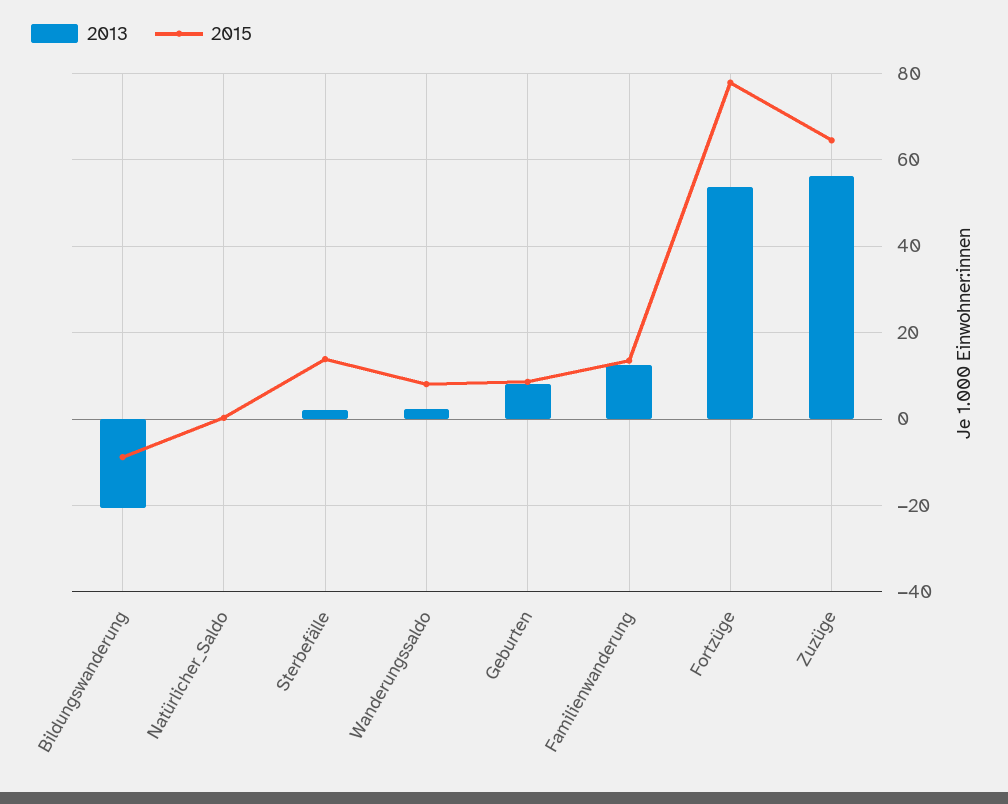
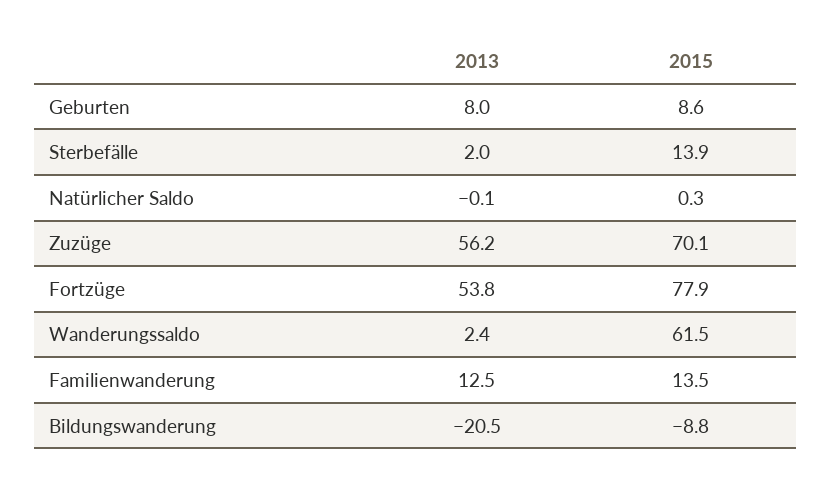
2015, Wanderungssaldo: 8 -> 61.5
2015, Zuzüge: 64 -> 70.1

